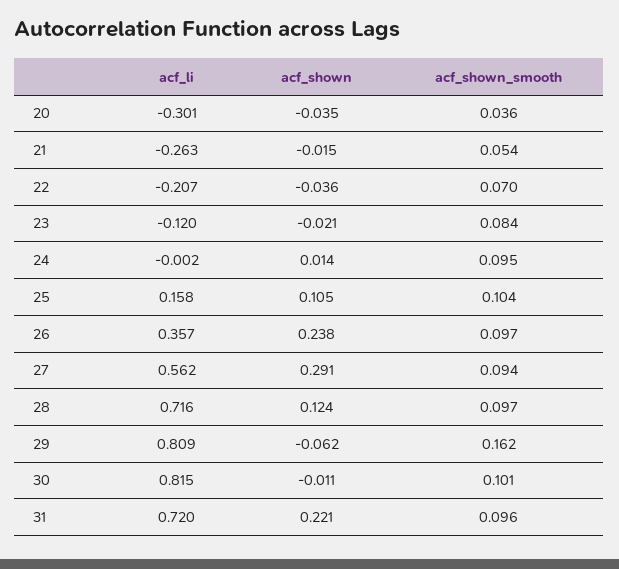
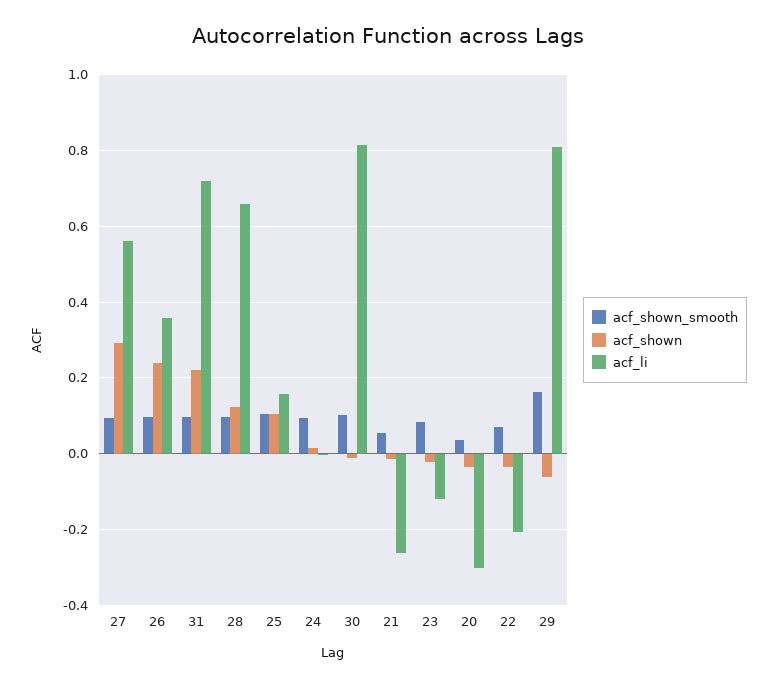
acf_li, 28: 0.716 -> 0.66

